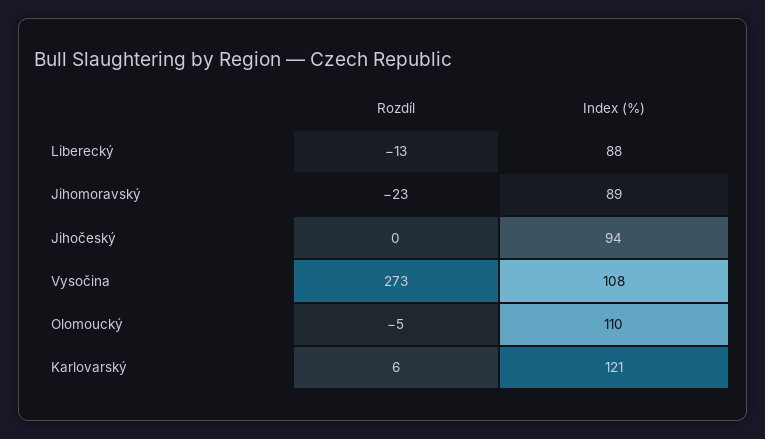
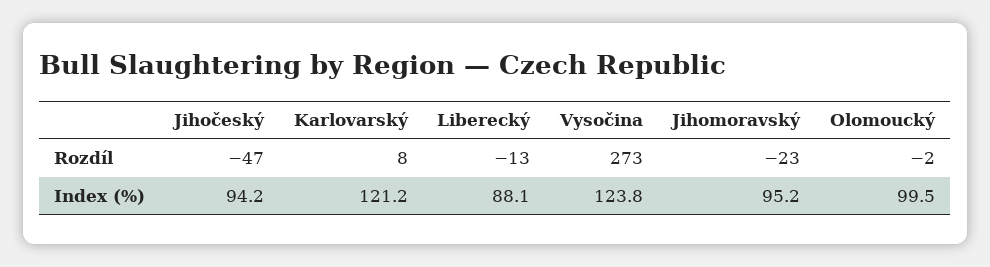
Index (%), Jihomoravský: 89 -> 95.2
Rozdíl, Jihočeský: 0 -> -47
Index (%), Vysočina: 108 -> 123.8
Rozdíl, Olomoucký: -5 -> -2
Index (%), Olomoucký: 110 -> 99.5
Rozdíl, Karlovarský: 6 -> 8

